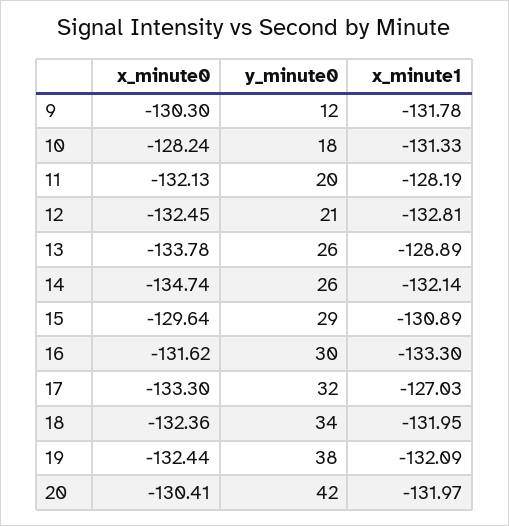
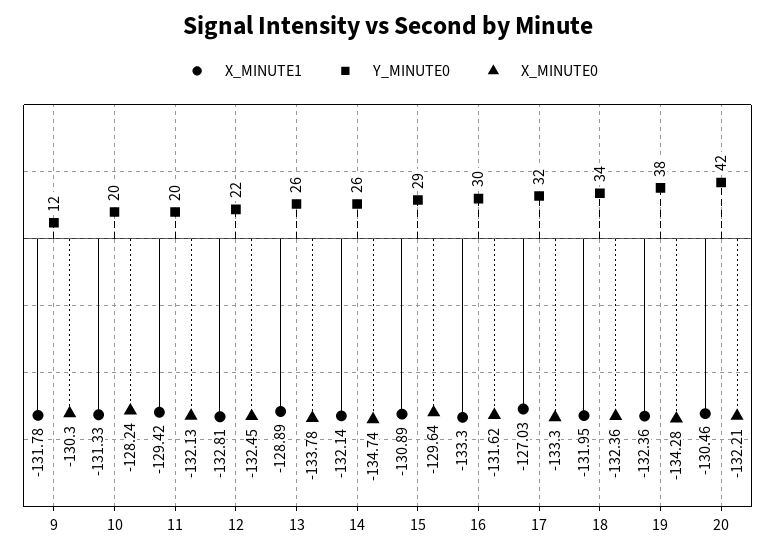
y_minute0, 10: 18 -> 20
x_minute1, 11: -128.19 -> -129.42
y_minute0, 12: 21 -> 22
x_minute0, 19: -132.44 -> -134.28
x_minute1, 19: -132.09 -> -132.36
x_minute0, 20: -130.41 -> -132.21
x_minute1, 20: -131.97 -> -130.46

